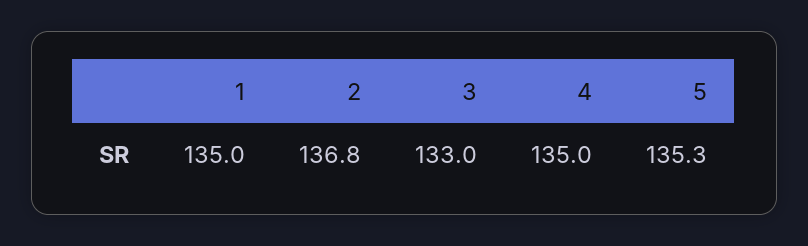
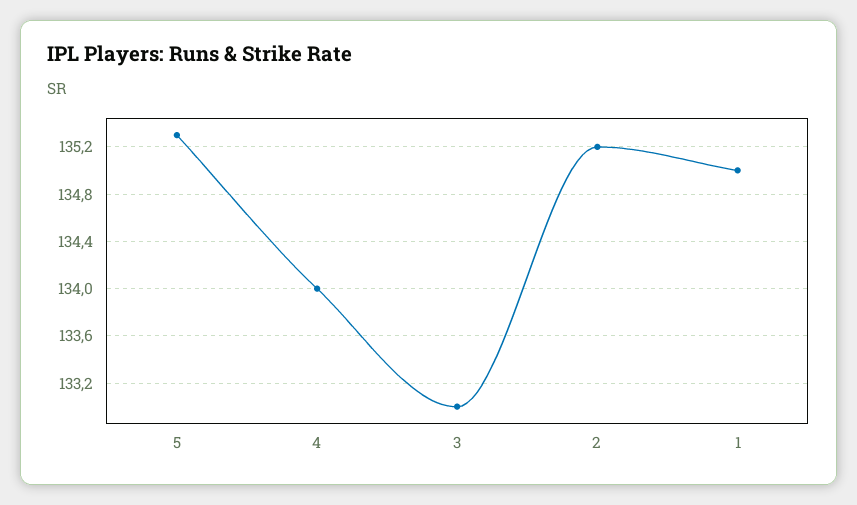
2: 136.8 -> 135.2
4: 135 -> 134

